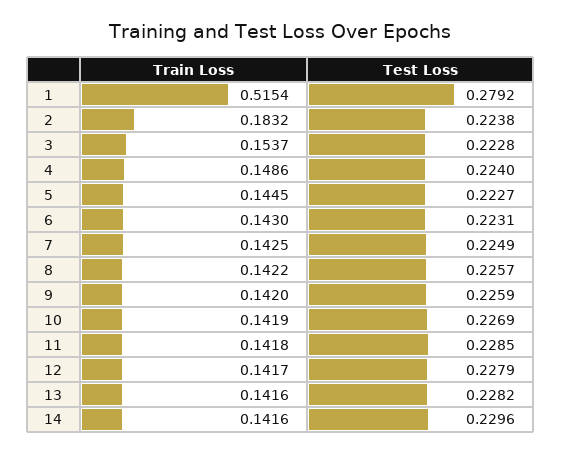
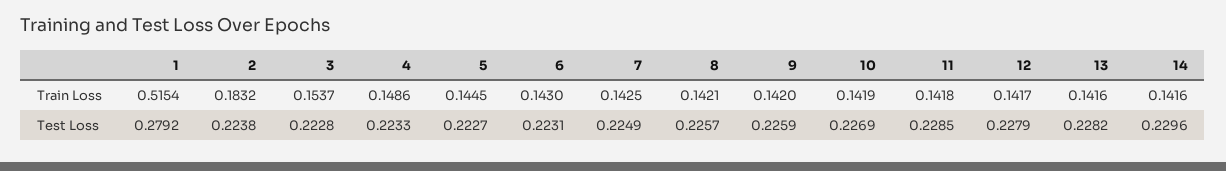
Test Loss, 4: 0.224 -> 0.2233
Train Loss, 8: 0.1422 -> 0.1421

